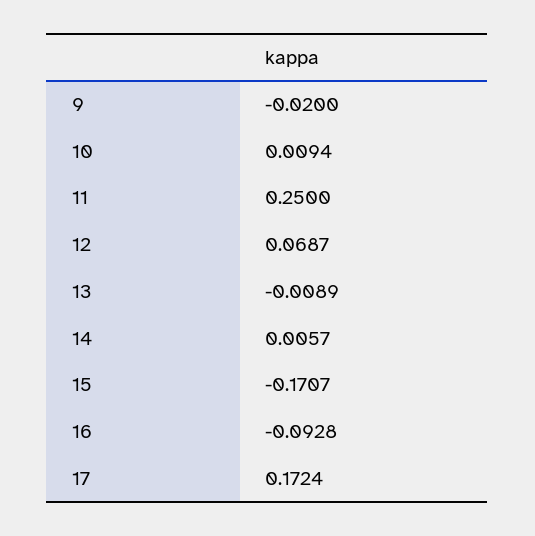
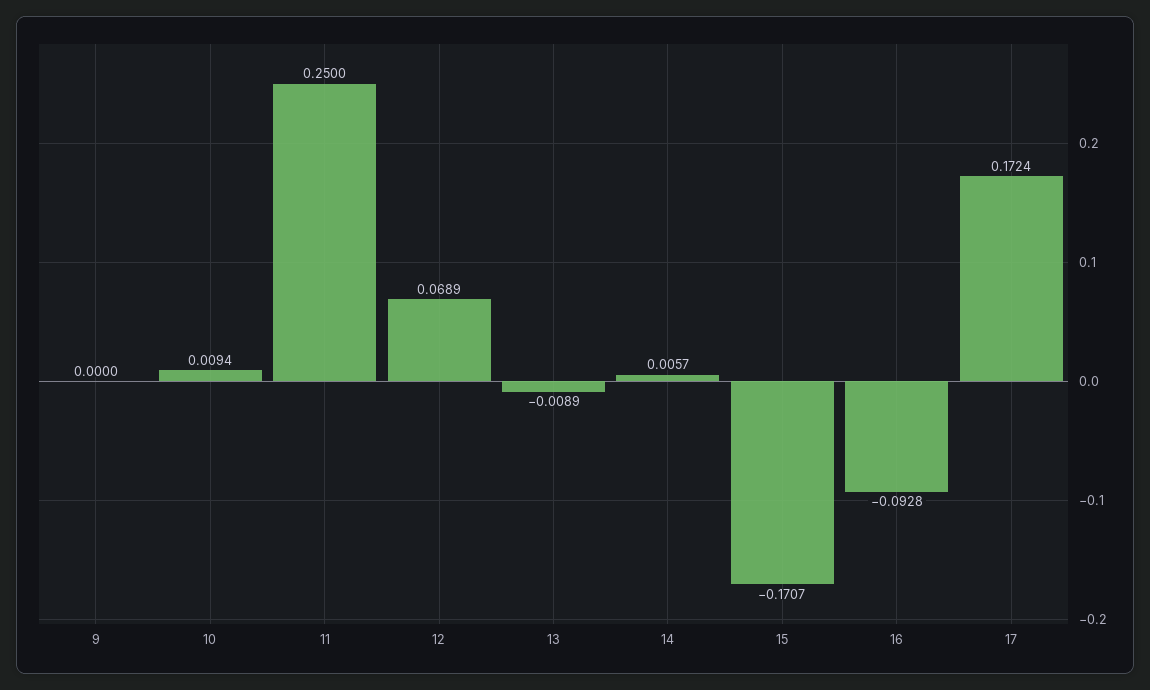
9: -0.02 -> 0
12: 0.0687 -> 0.0689

